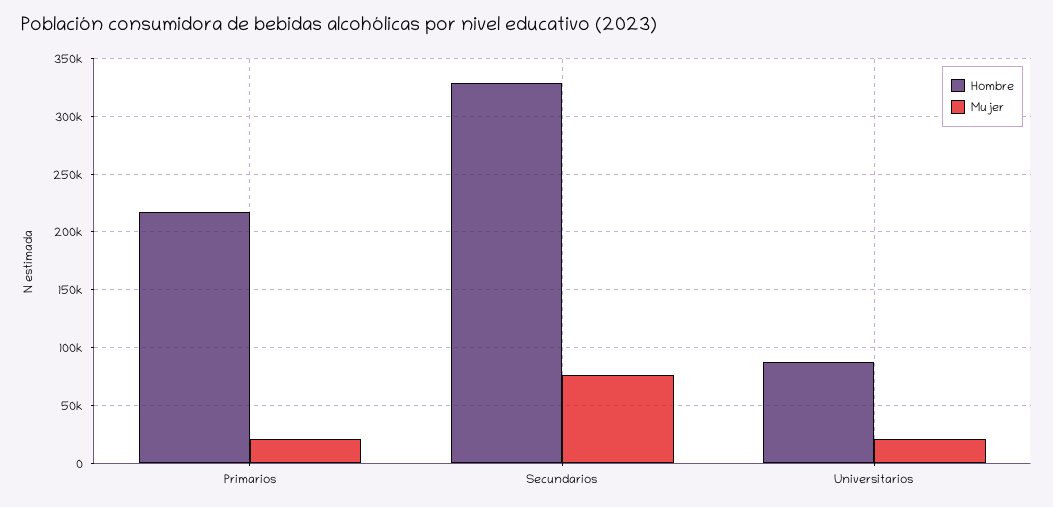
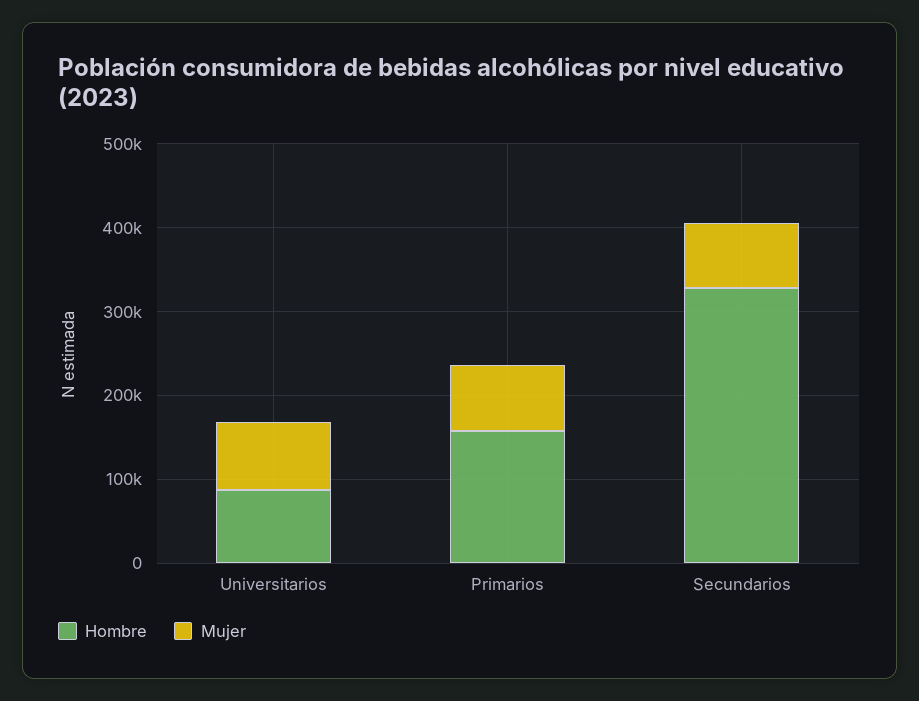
Hombre, Primarios: 220000 -> 160000
Mujer, Primarios: 20000 -> 80000
Mujer, Universitarios: 20000 -> 80000

